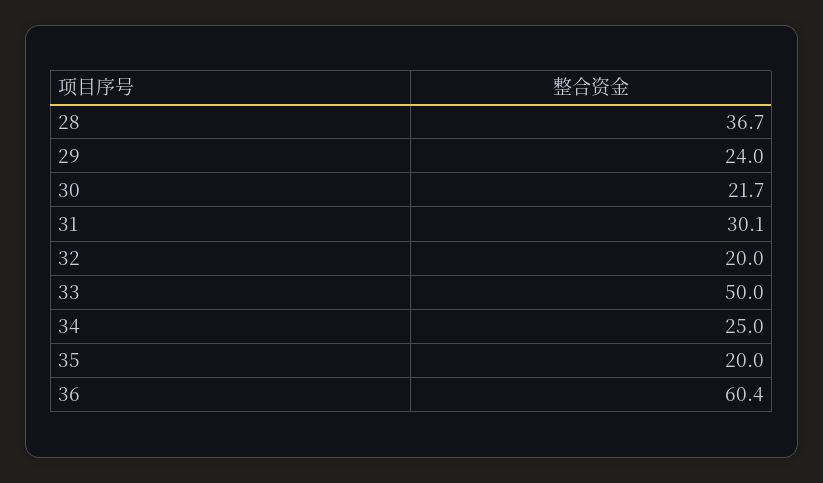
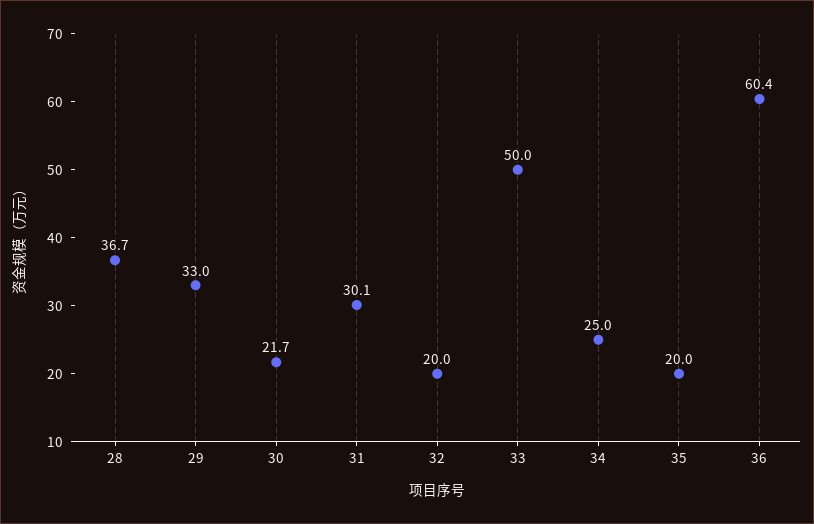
29: 24 -> 33

